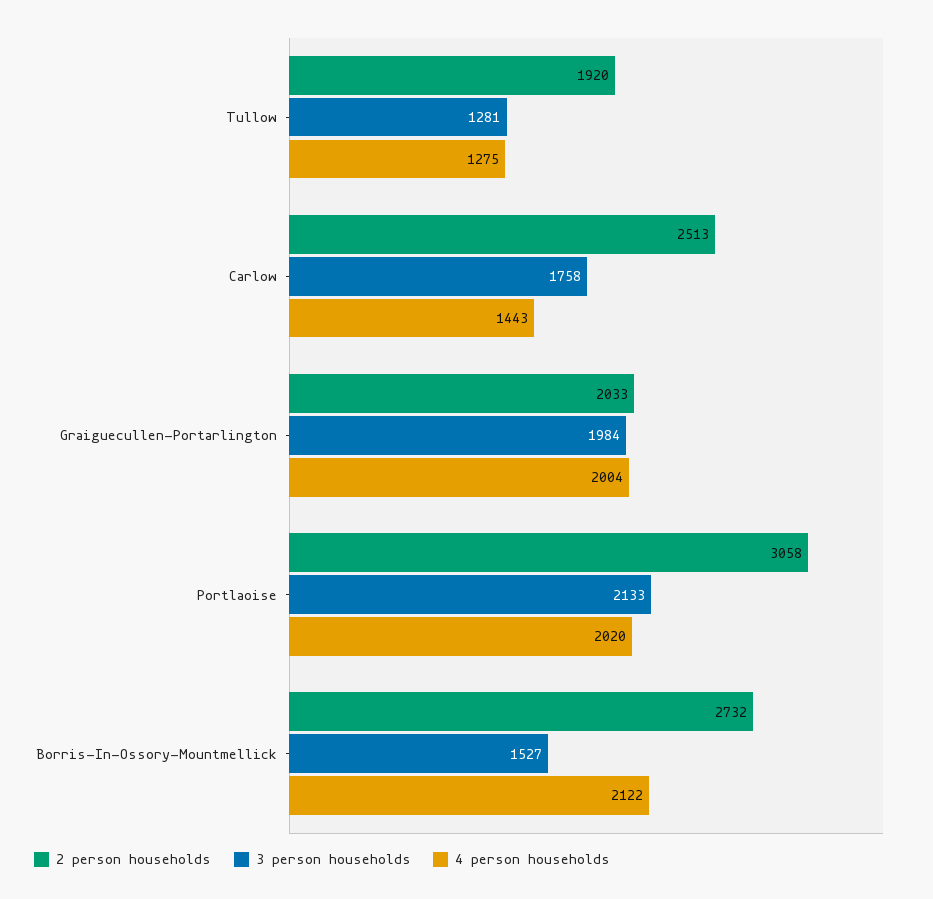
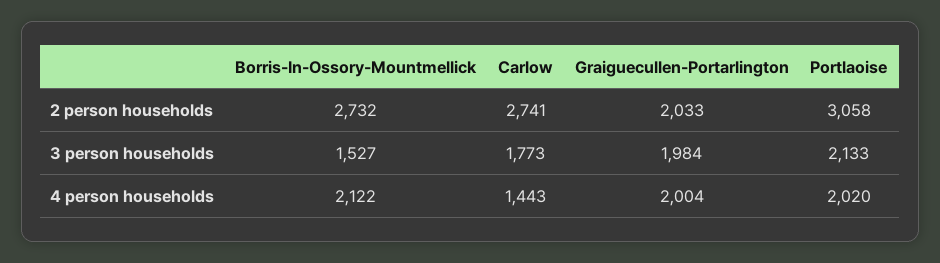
2 person households, Tullow: 1920 -> none
3 person households, Tullow: 1281 -> none
4 person households, Tullow: 1275 -> none
2 person households, Carlow: 2513 -> 2741
3 person households, Carlow: 1758 -> 1773

